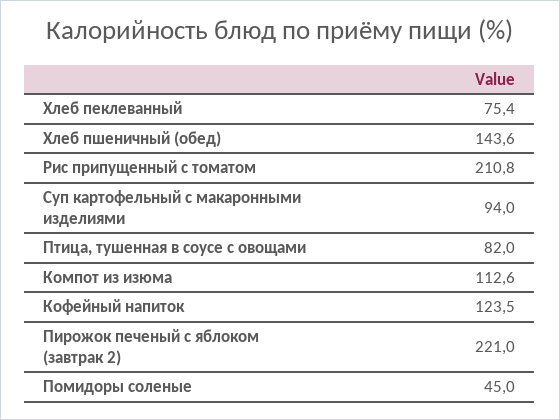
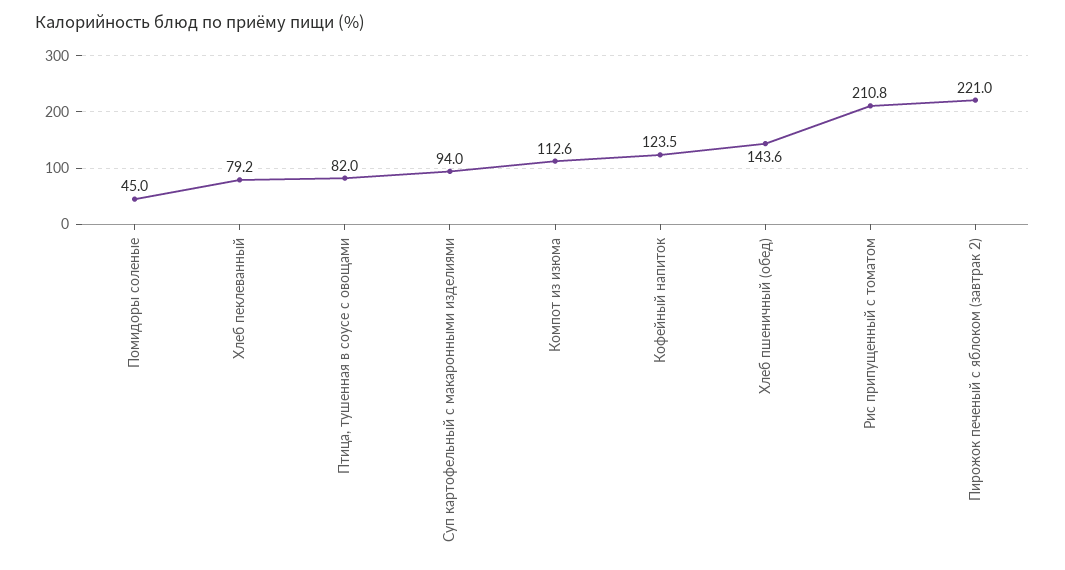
Хлеб пеклеванный: 75.4 -> 79.2

